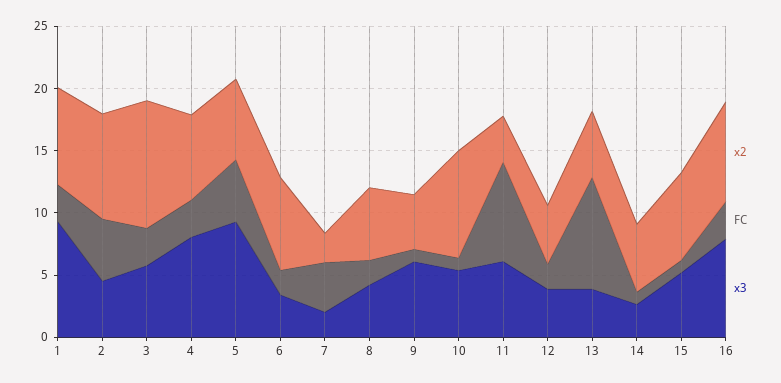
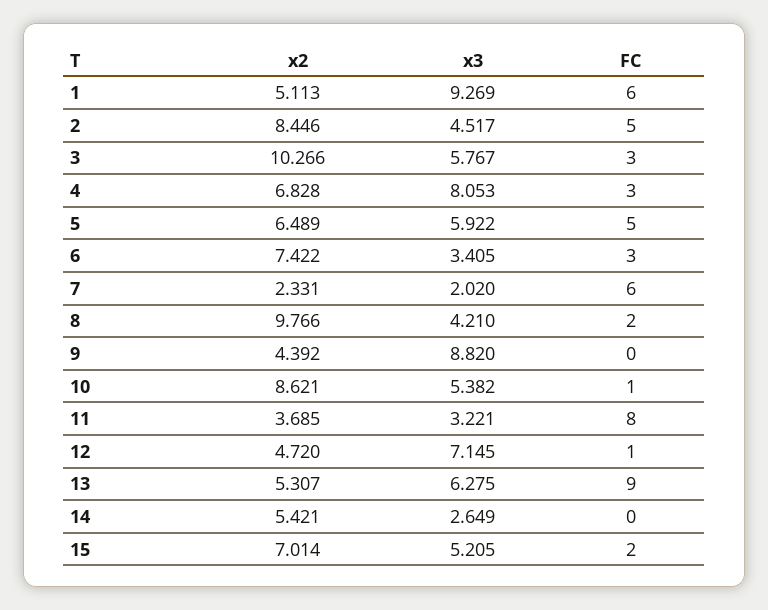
x2, 1: 8 -> 5.113
FC, 1: 3 -> 6
x3, 5: 9 -> 5.922
FC, 6: 2 -> 3
FC, 7: 4 -> 6
x2, 8: 6 -> 9.766
FC, 9: 1 -> 0
x3, 9: 6 -> 8.82
x3, 11: 6 -> 3.221
FC, 12: 2 -> 1
x3, 12: 4 -> 7.145
x3, 13: 4 -> 6.275
FC, 14: 1 -> 0
FC, 15: 1 -> 2
x2, 16: 8 -> none
FC, 16: 3 -> none
x3, 16: 8 -> none

